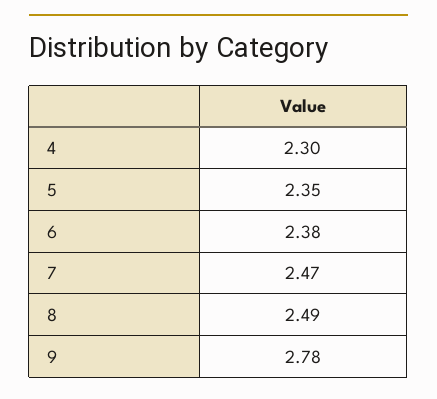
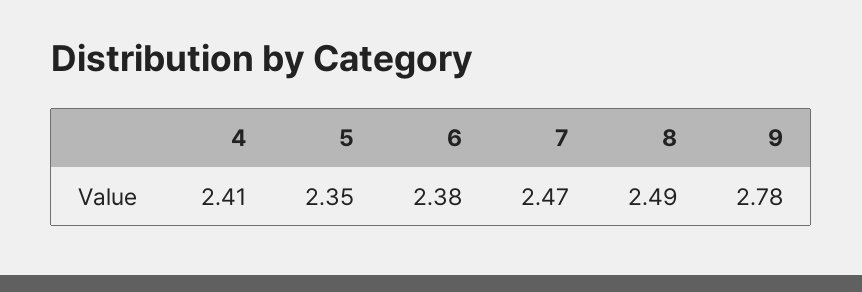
4: 2.3 -> 2.41

